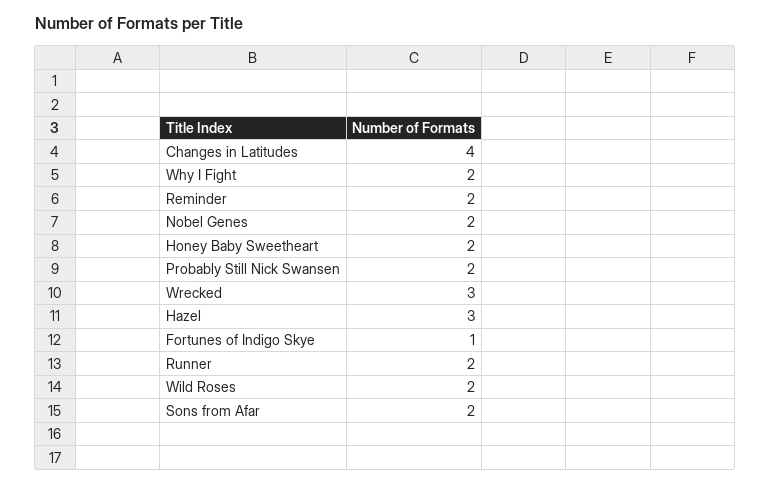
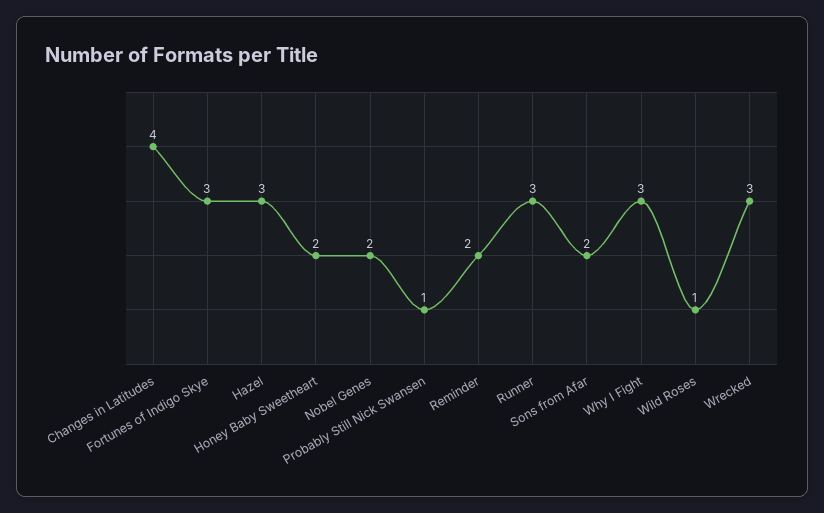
Why I Fight: 2 -> 3
Probably Still Nick Swansen: 2 -> 1
Fortunes of Indigo Skye: 1 -> 3
Runner: 2 -> 3
Wild Roses: 2 -> 1

